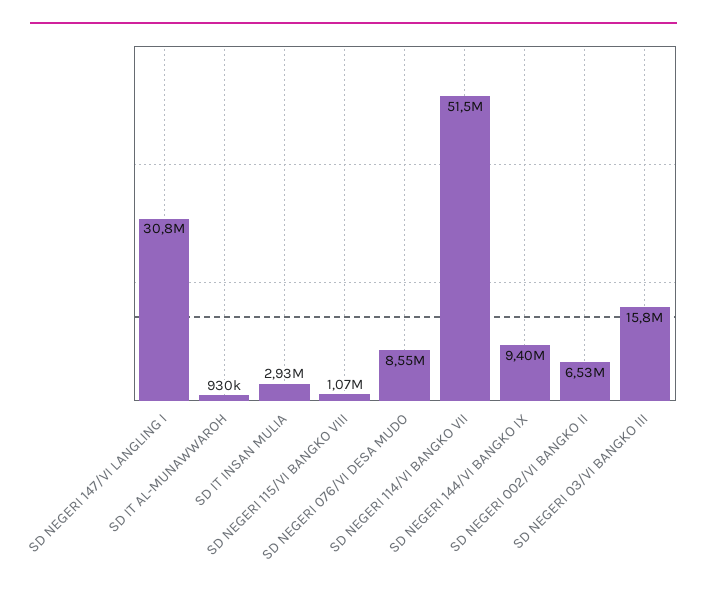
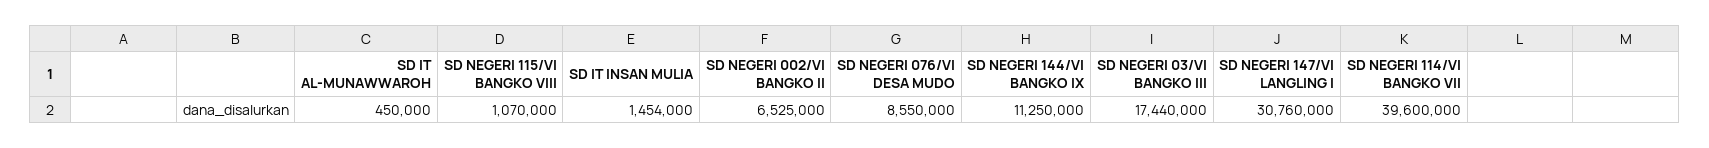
SD IT AL-MUNAWWAROH: 930000 -> 450000
SD IT INSAN MULIA: 2930000 -> 1454000
SD NEGERI 114/VI BANGKO VII: 51500000 -> 39600000
SD NEGERI 144/VI BANGKO IX: 9400000 -> 11250000
SD NEGERI 03/VI BANGKO III: 15800000 -> 17440000

